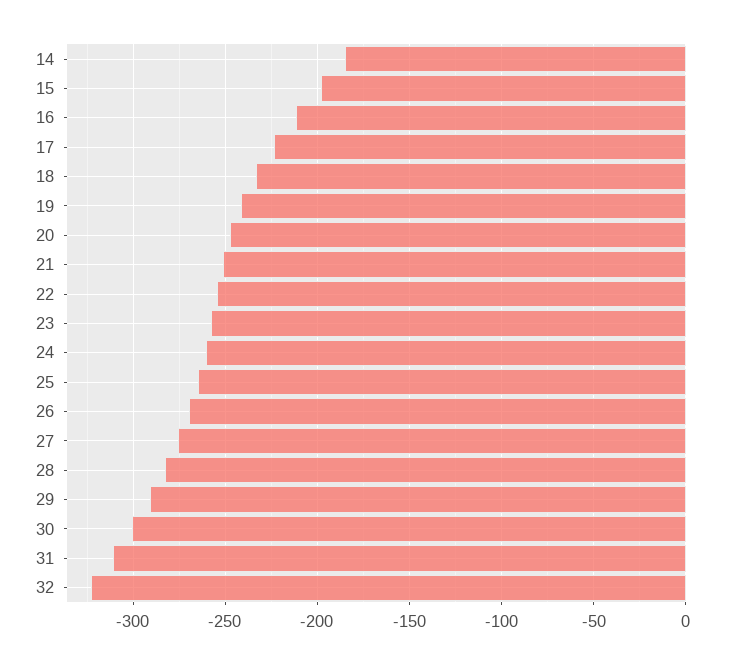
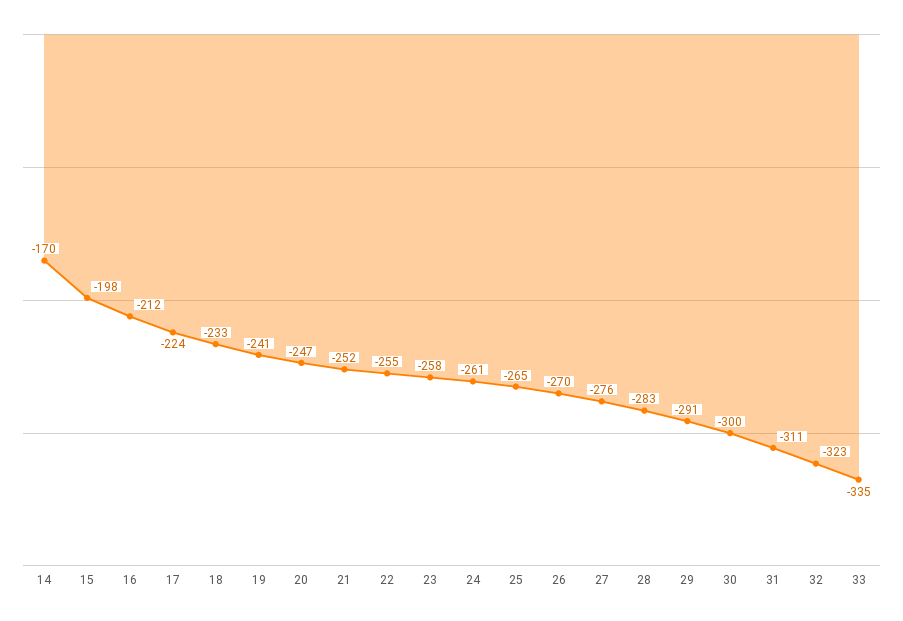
14: -185 -> -170
33: none -> -335

